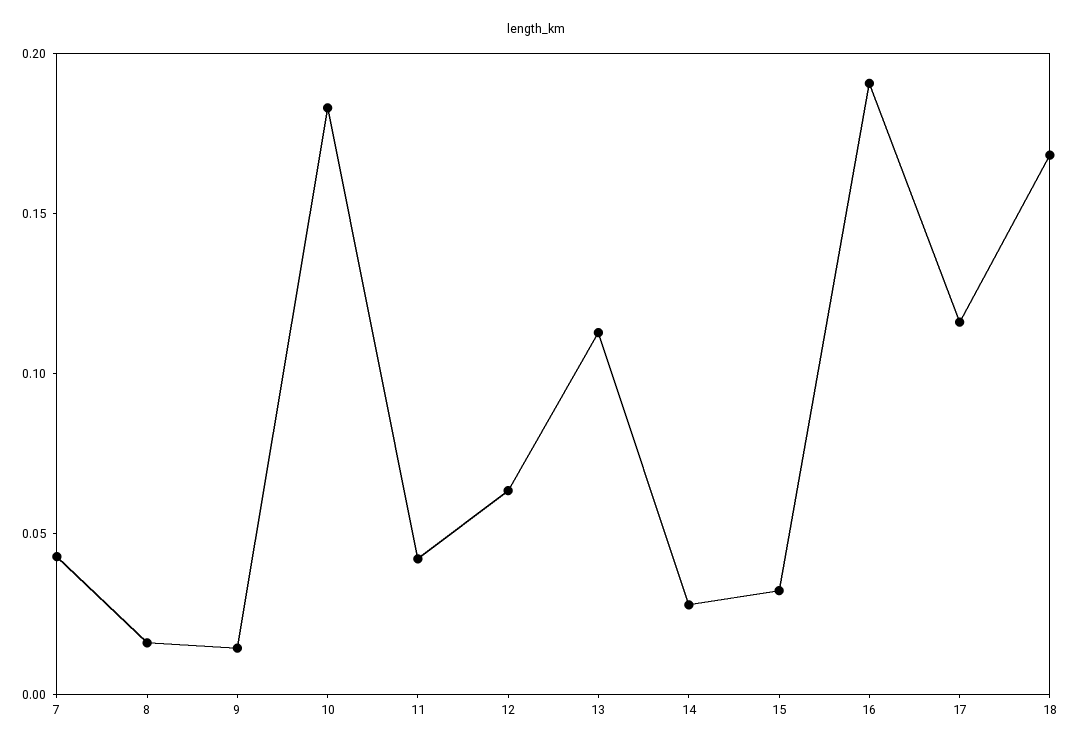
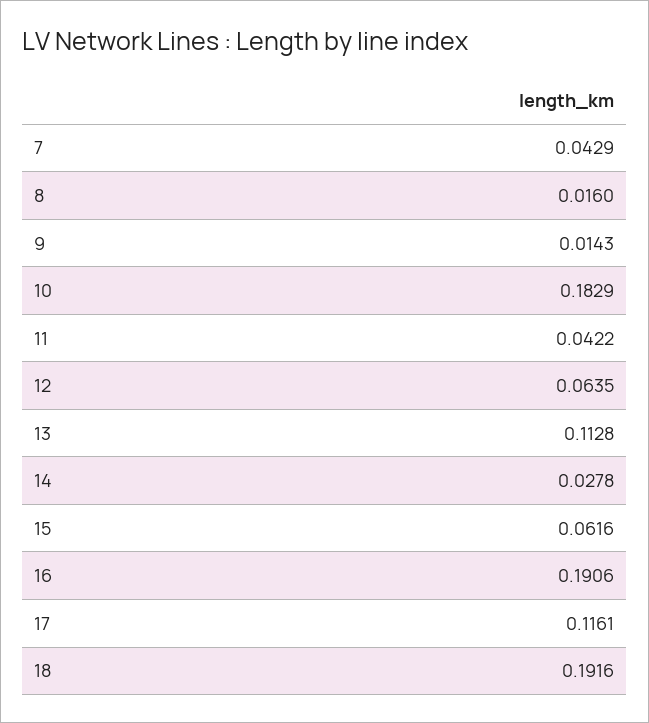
15: 0.03 -> 0.0616
18: 0.17 -> 0.1916

